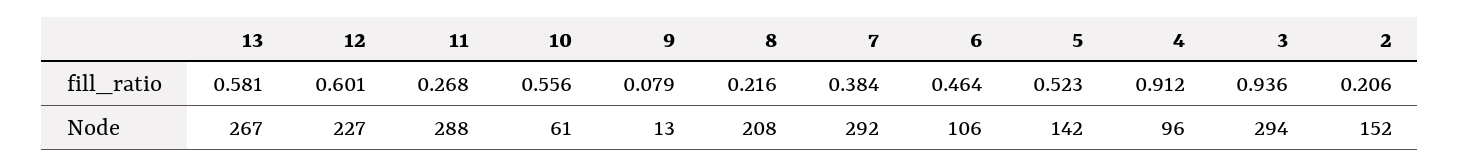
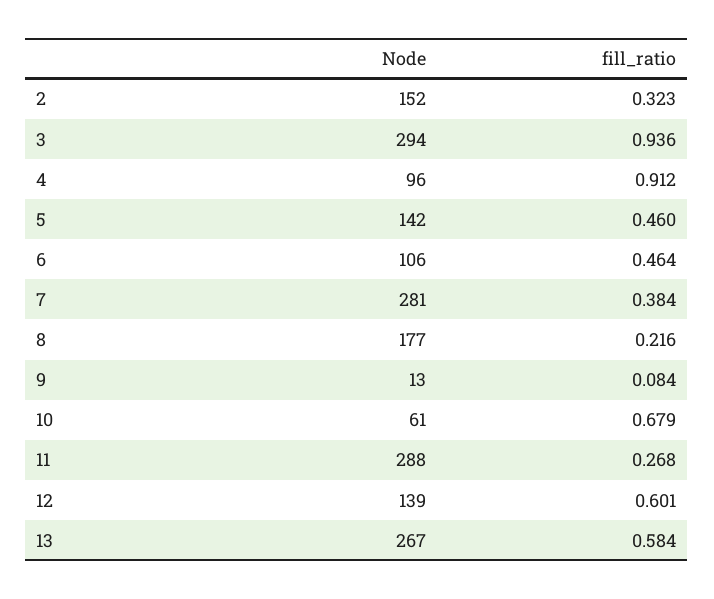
13, fill_ratio: 0.581 -> 0.584
10, fill_ratio: 0.556 -> 0.679
9, fill_ratio: 0.079 -> 0.084
5, fill_ratio: 0.523 -> 0.46
2, fill_ratio: 0.206 -> 0.323
12, Node: 227 -> 139
8, Node: 208 -> 177
7, Node: 292 -> 281

